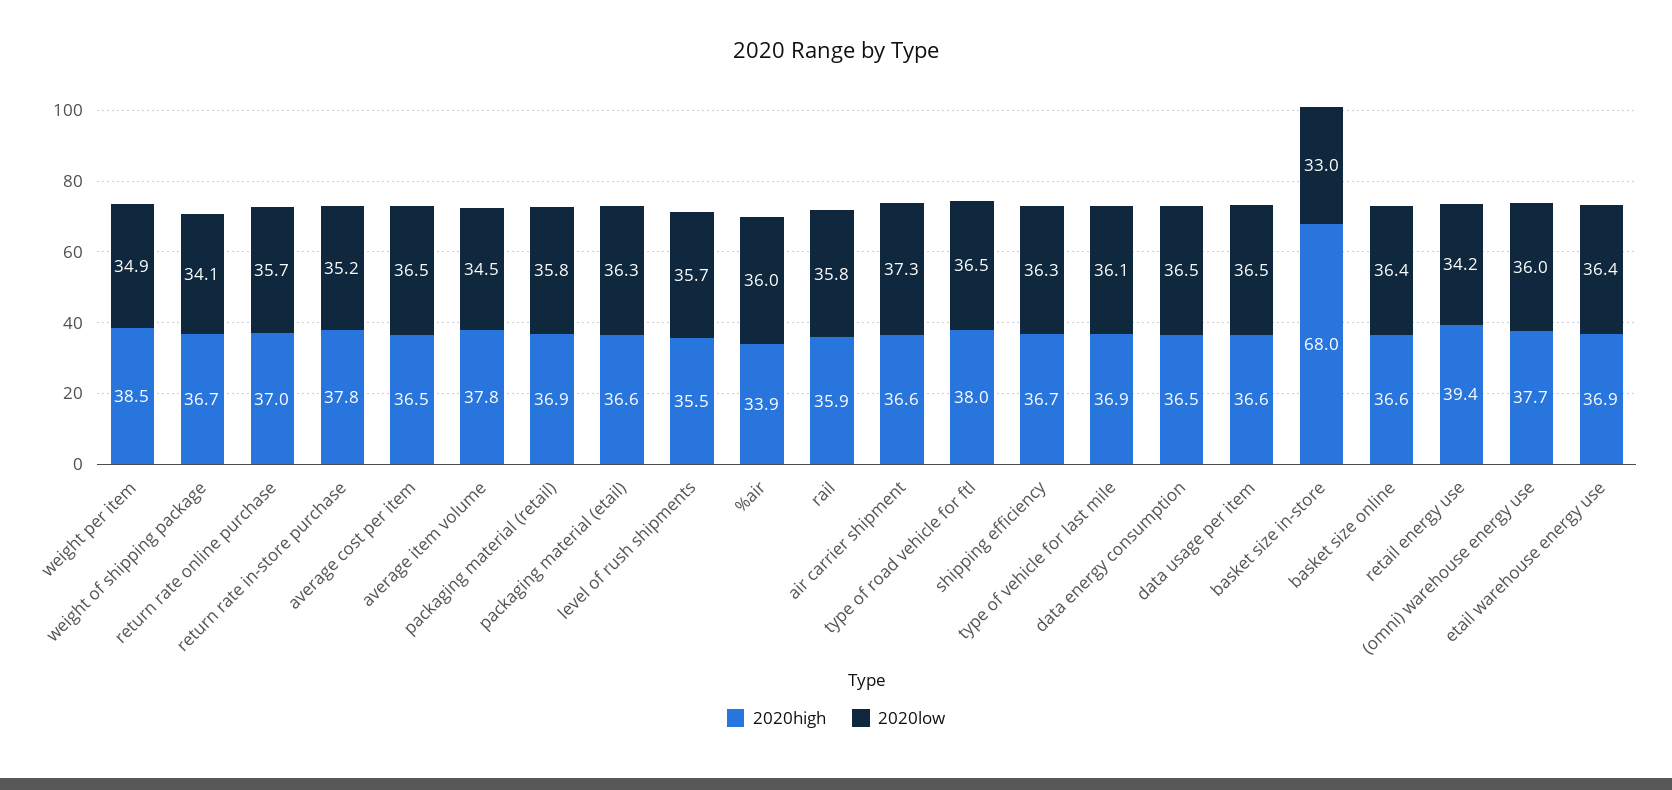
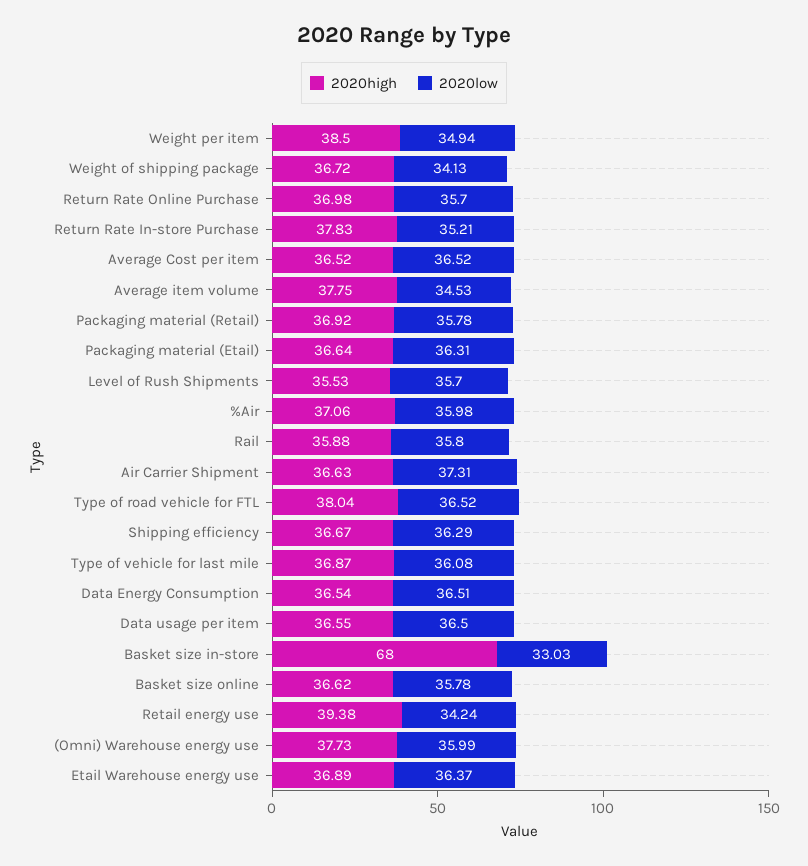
2020high, %air: 33.9 -> 37.06
2020low, basket size online: 36.4 -> 35.78

